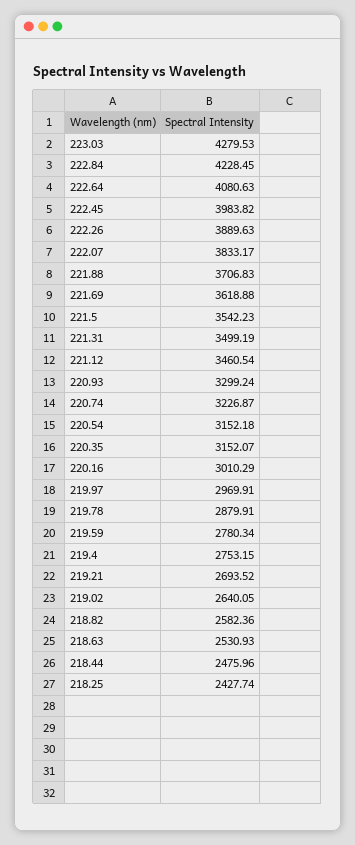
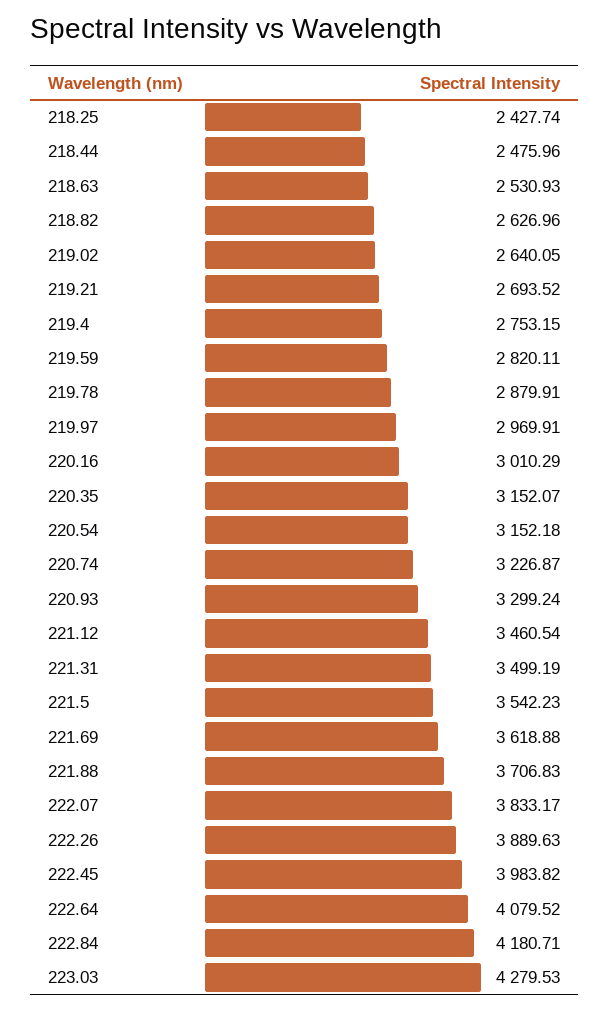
222.84: 4228.45 -> 4180.71
222.64: 4080.63 -> 4079.52
219.59: 2780.34 -> 2820.11
218.82: 2582.36 -> 2626.96

